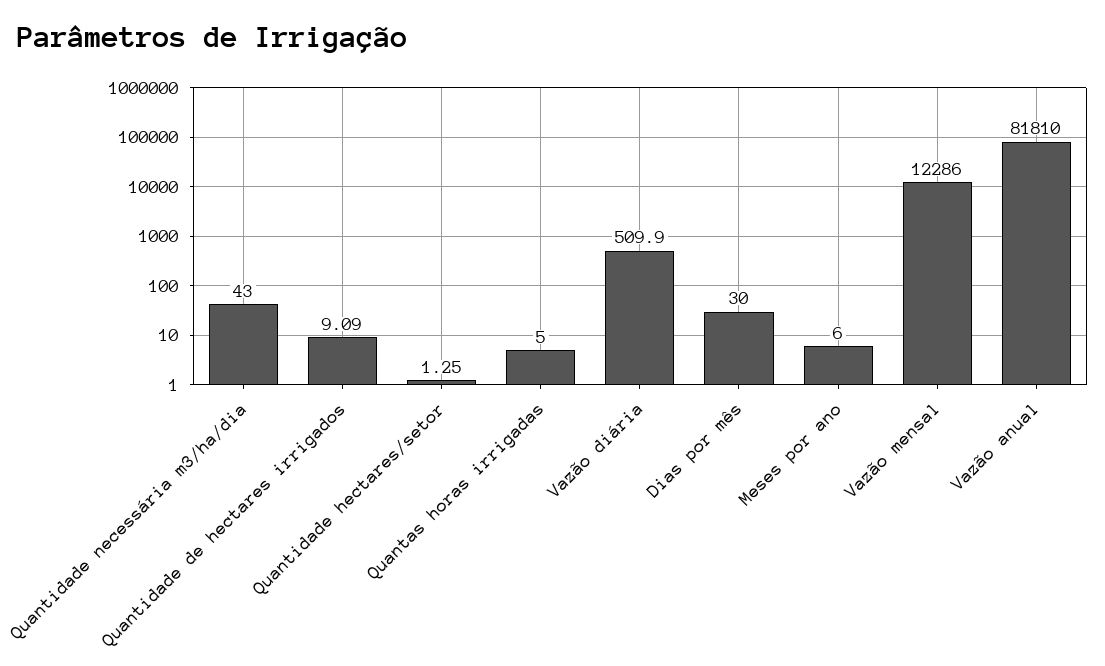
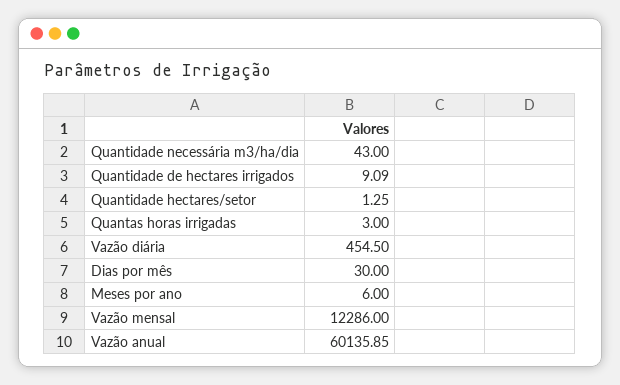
Quantas horas irrigadas: 5 -> 3
Vazão diária: 509.9 -> 454.5
Vazão anual: 81810 -> 60135.85

